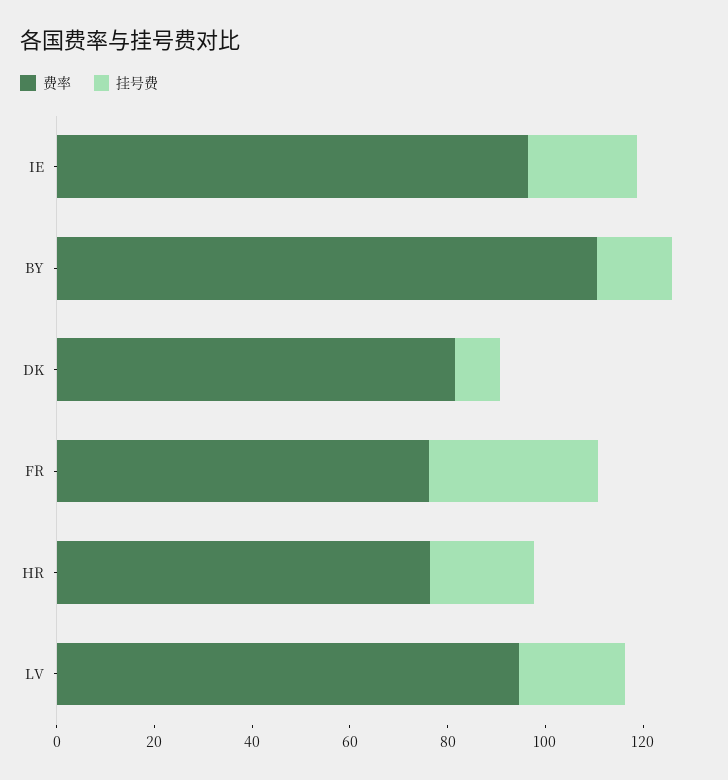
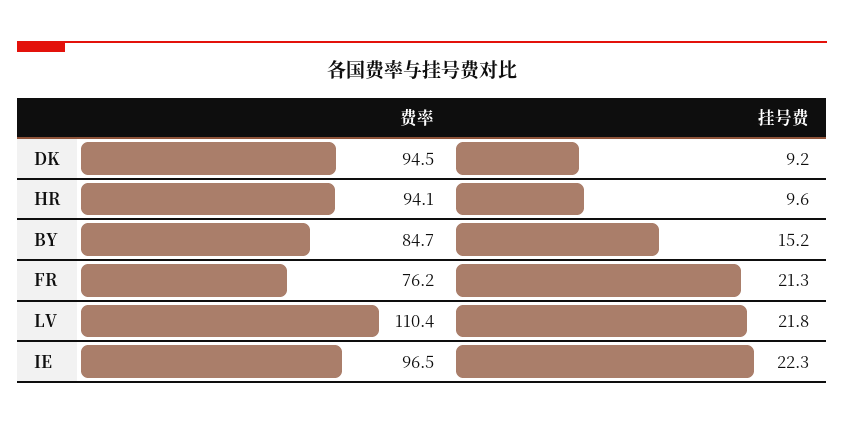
费率, BY: 110 -> 84.7
费率, DK: 80 -> 94.5
挂号费, FR: 35 -> 21.3
费率, HR: 75 -> 94.1
挂号费, HR: 20 -> 9.6
费率, LV: 95 -> 110.4

